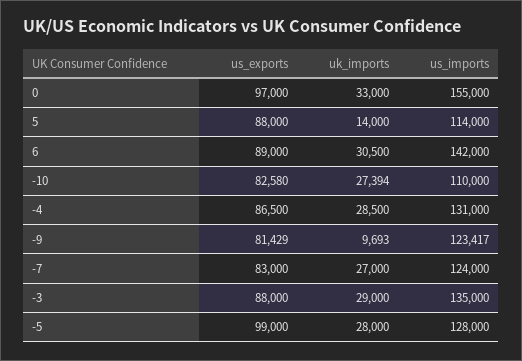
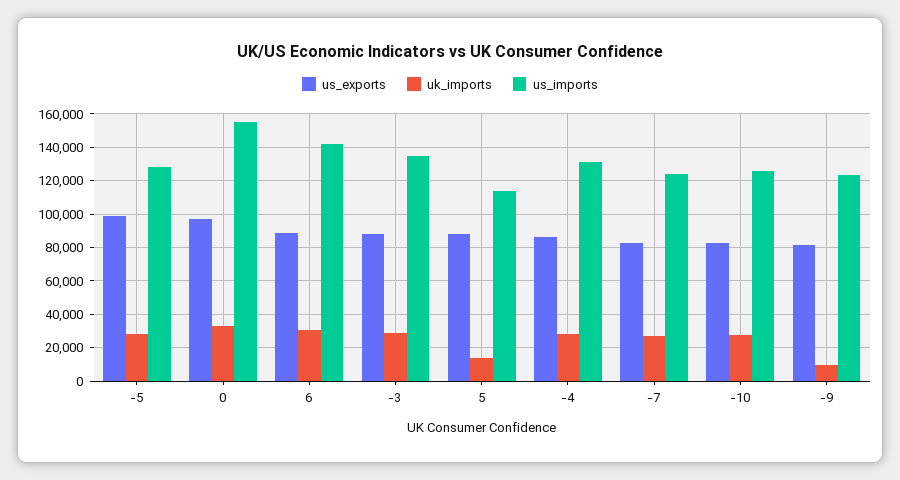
us_imports, -10: 110000 -> 125000

